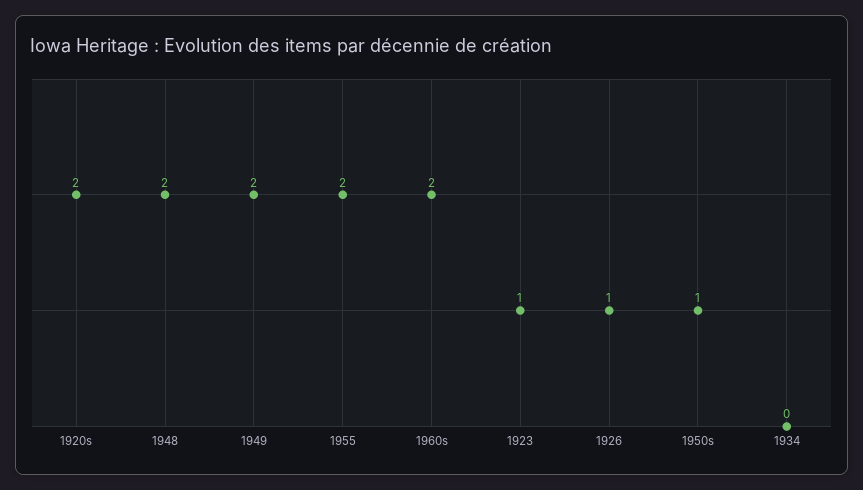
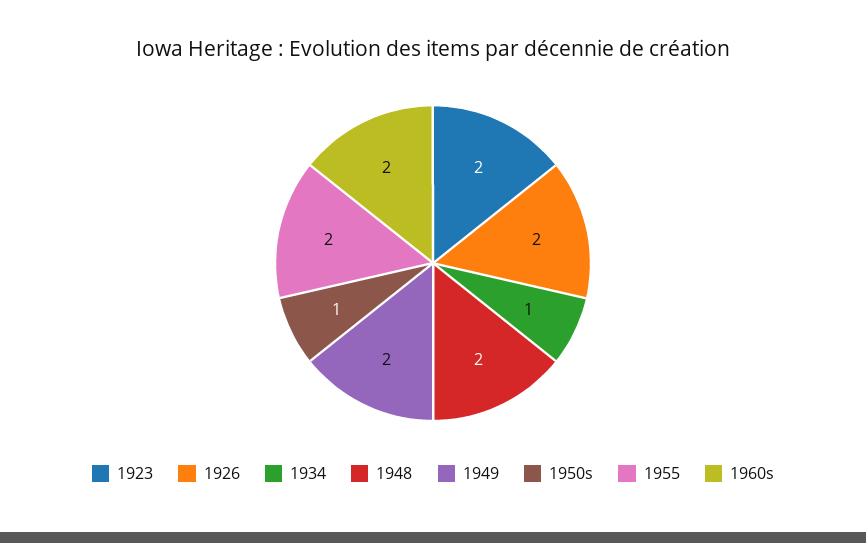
1920s: 2 -> none
1923: 1 -> 2
1926: 1 -> 2
1934: 0 -> 1

